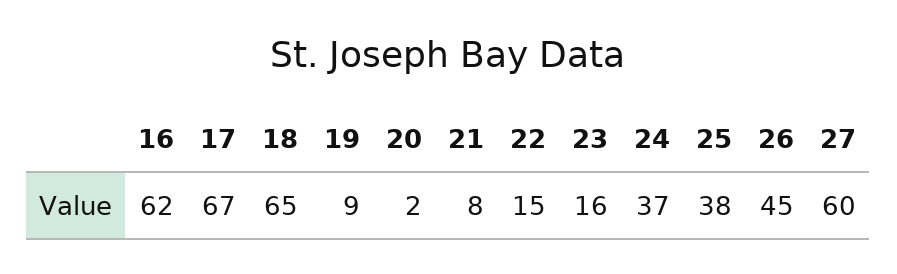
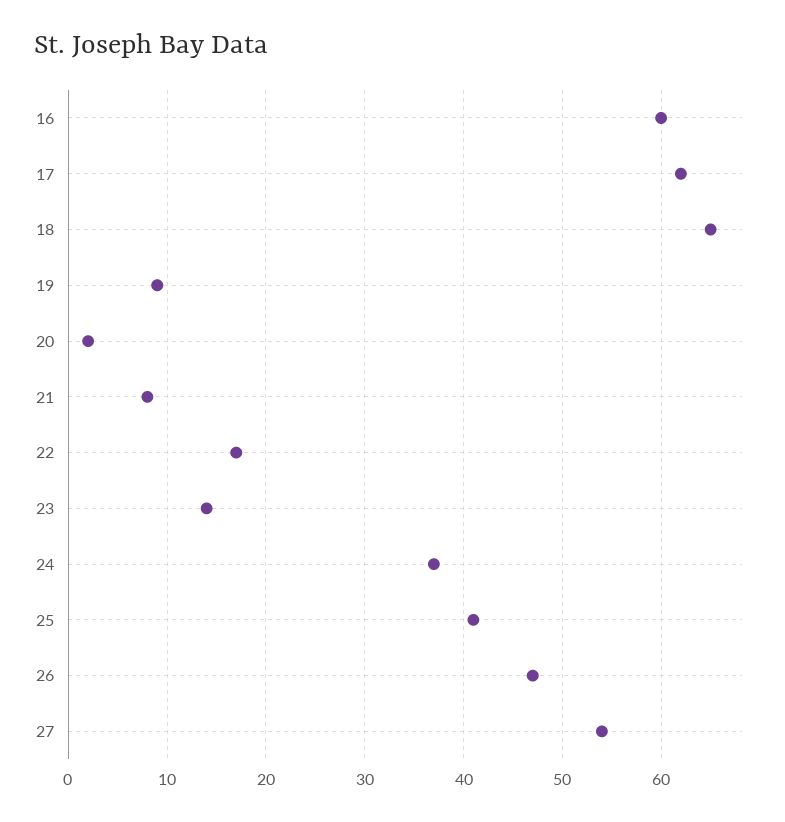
16: 62 -> 60
17: 67 -> 62
22: 15 -> 17
23: 16 -> 14
25: 38 -> 41
26: 45 -> 47
27: 60 -> 54

